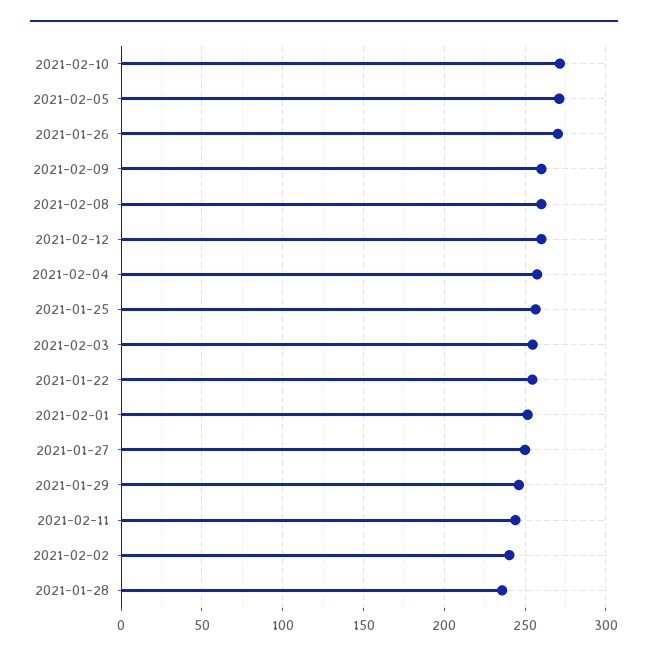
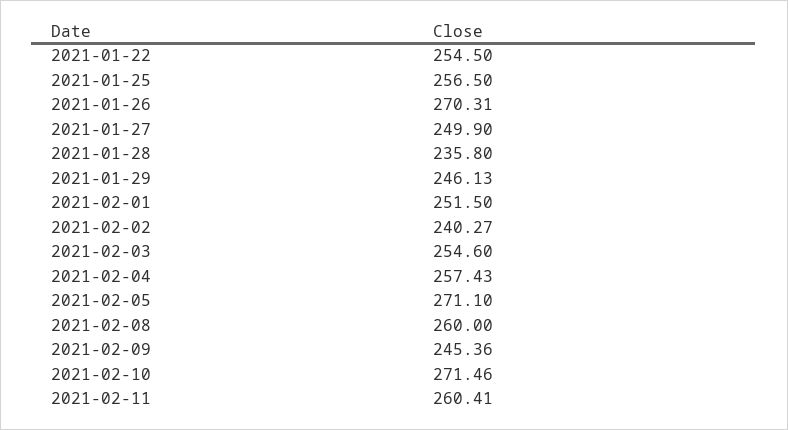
2021-02-09: 260 -> 245.36
2021-02-12: 260 -> none
2021-02-11: 245 -> 260.41

